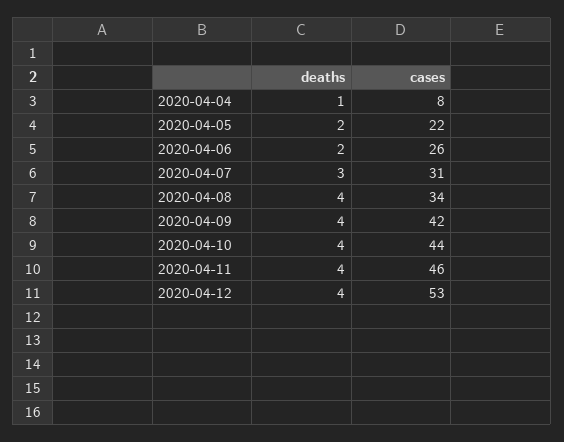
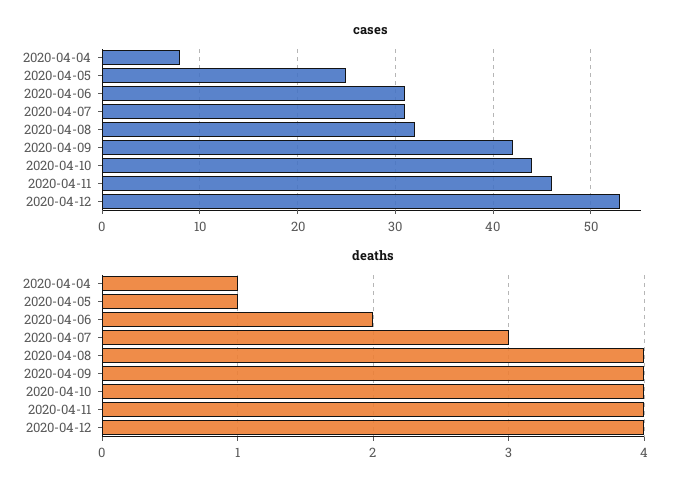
deaths, 2020-04-05: 2 -> 1
cases, 2020-04-05: 22 -> 25
cases, 2020-04-06: 26 -> 31
cases, 2020-04-08: 34 -> 32

